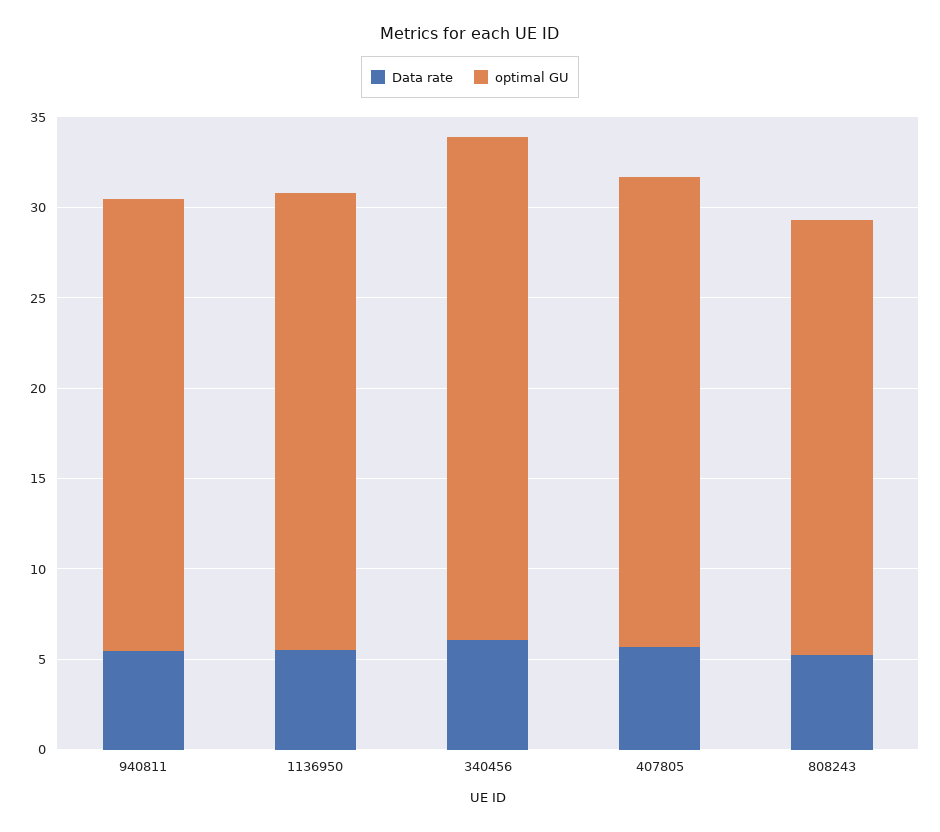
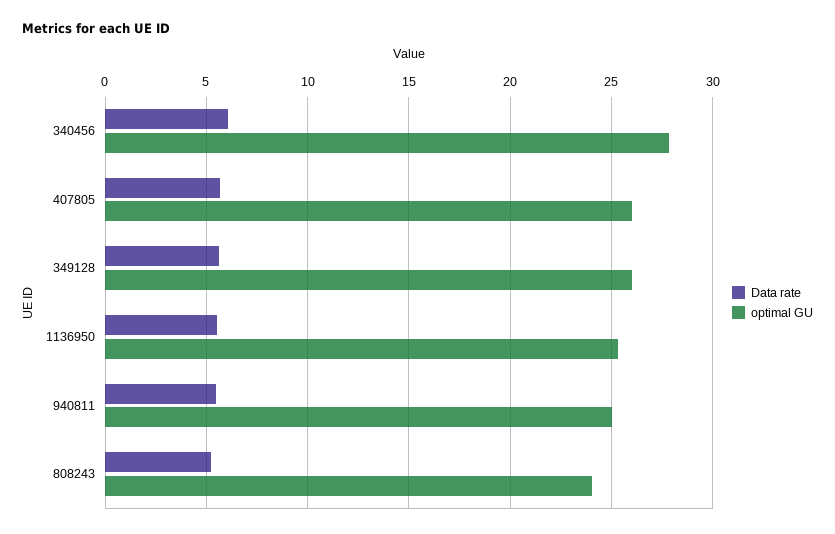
Data rate, 349128: none -> 5.5
optimal GU, 349128: none -> 26

